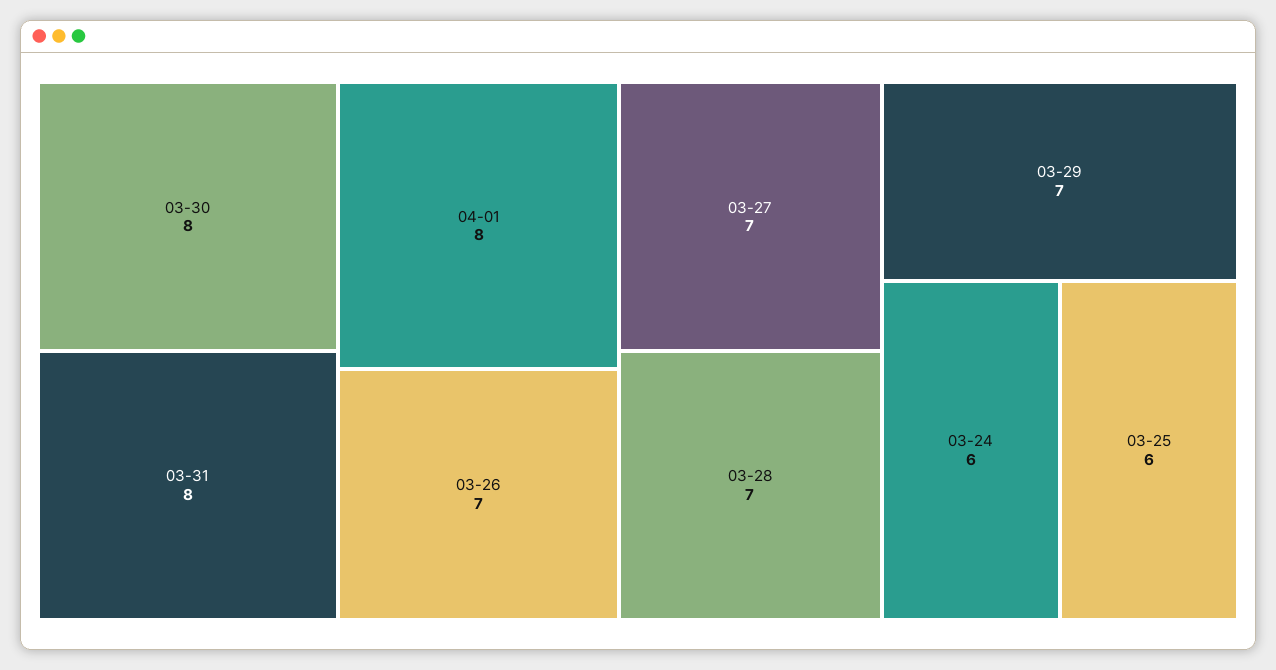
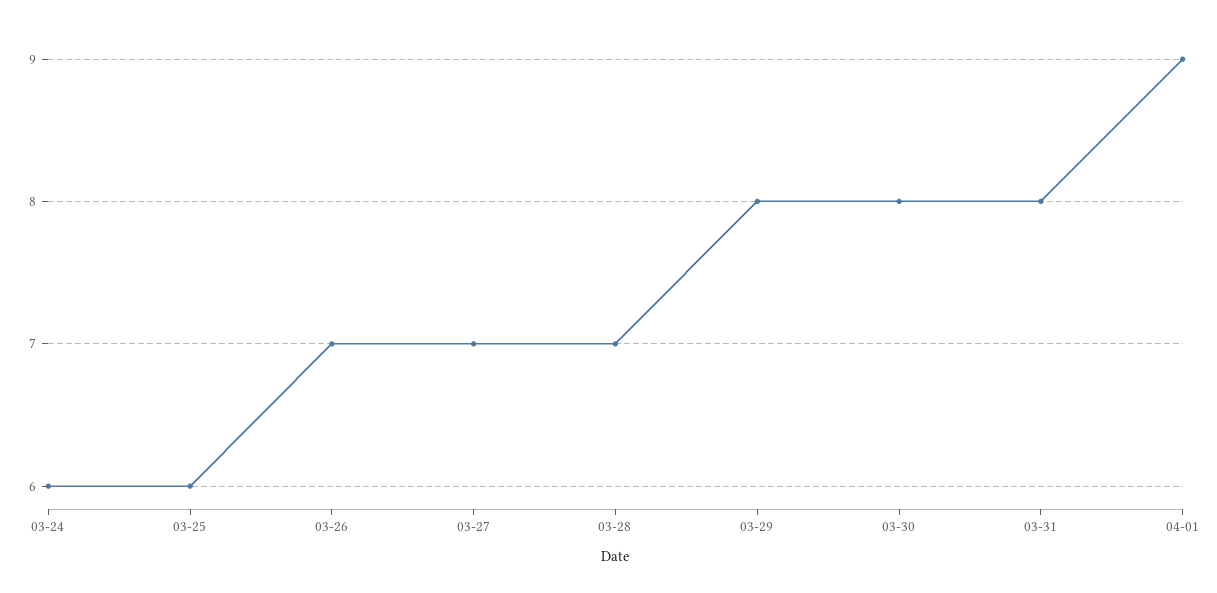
04-01: 8 -> 9
03-29: 7 -> 8

